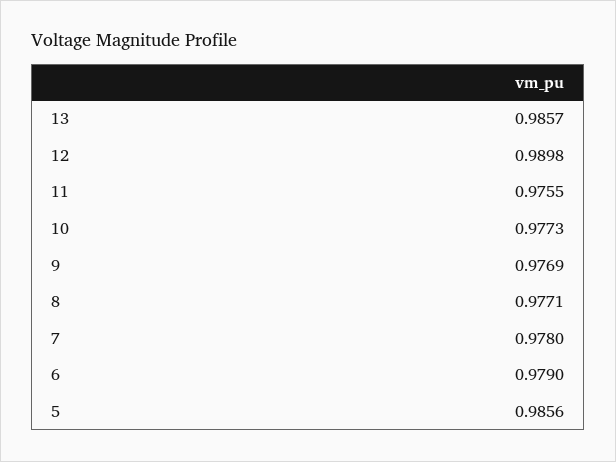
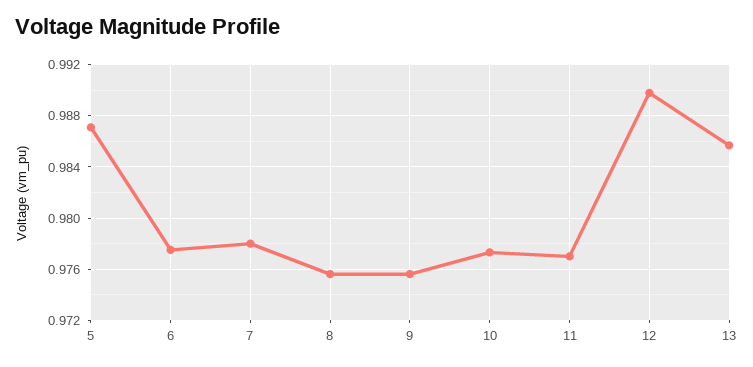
11: 0.9755 -> 0.977
9: 0.9769 -> 0.9755
8: 0.9771 -> 0.9755
6: 0.979 -> 0.9775
5: 0.9856 -> 0.987

